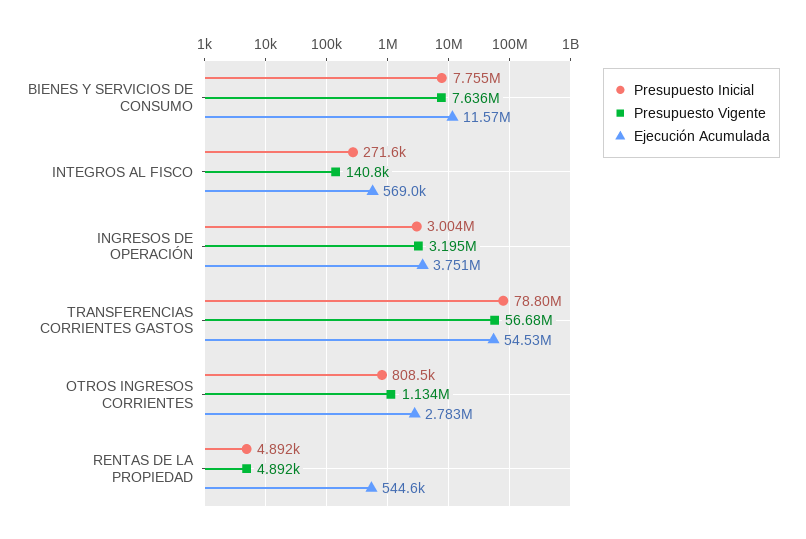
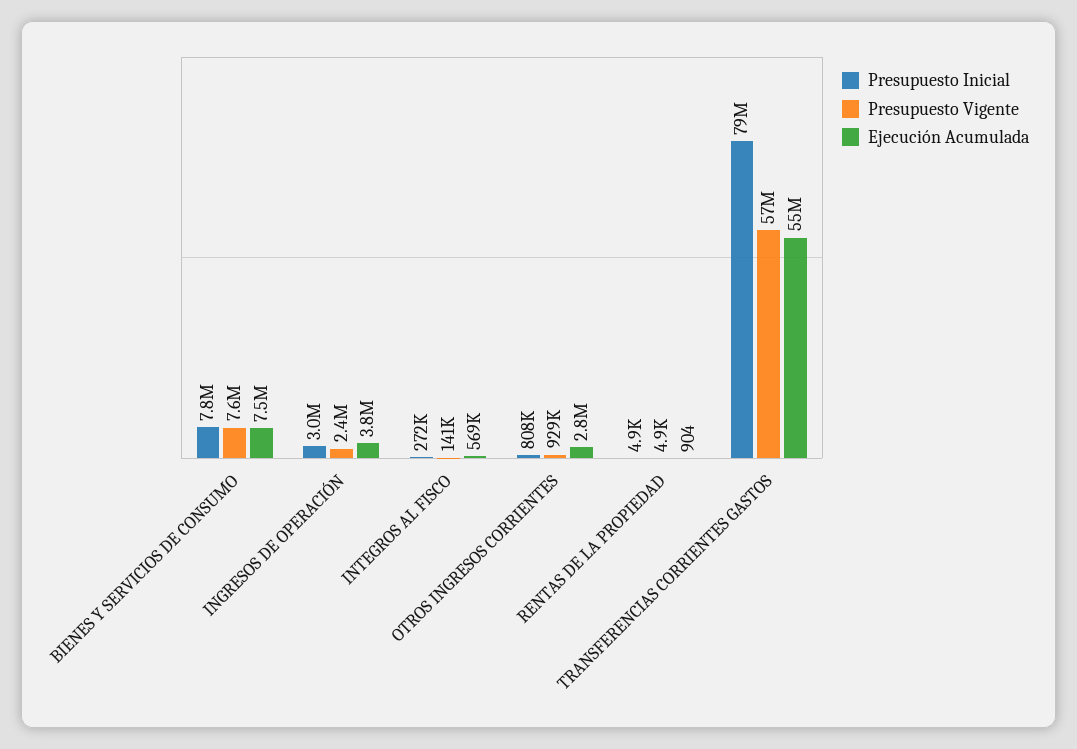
Ejecución Acumulada, BIENES Y SERVICIOS DE CONSUMO: 11570000 -> 7500000
Presupuesto Vigente, INGRESOS DE OPERACIÓN: 3195000 -> 2400000
Presupuesto Vigente, OTROS INGRESOS CORRIENTES: 1134000 -> 929000
Ejecución Acumulada, RENTAS DE LA PROPIEDAD: 544600 -> 904

